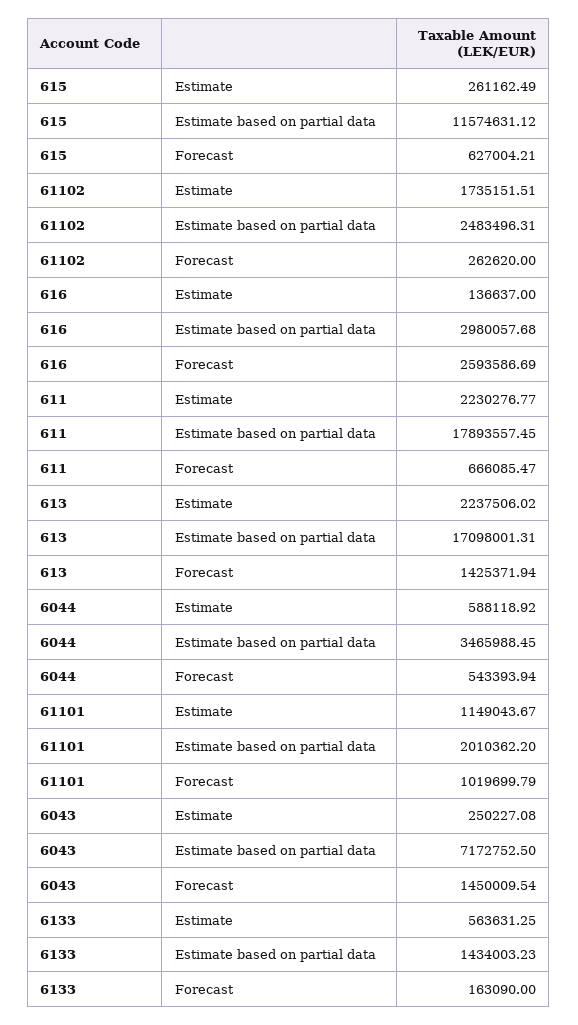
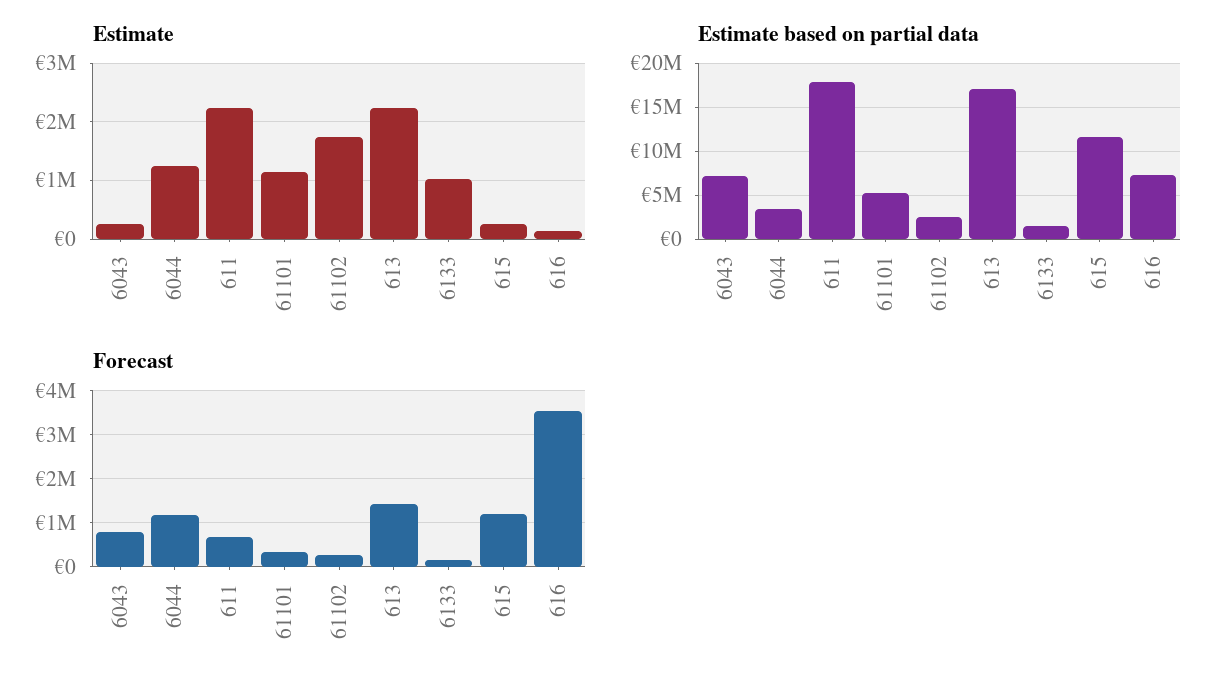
Forecast, 615: 627004.21 -> 1200000
Estimate based on partial data, 616: 2980057.68 -> 7000000
Forecast, 616: 2593586.69 -> 3600000
Estimate, 6044: 588118.92 -> 1200000
Forecast, 6044: 543393.94 -> 1200000
Estimate based on partial data, 61101: 2010362.2 -> 5000000
Forecast, 61101: 1019699.79 -> 400000
Forecast, 6043: 1450009.54 -> 800000
Estimate, 6133: 563631.25 -> 1000000

